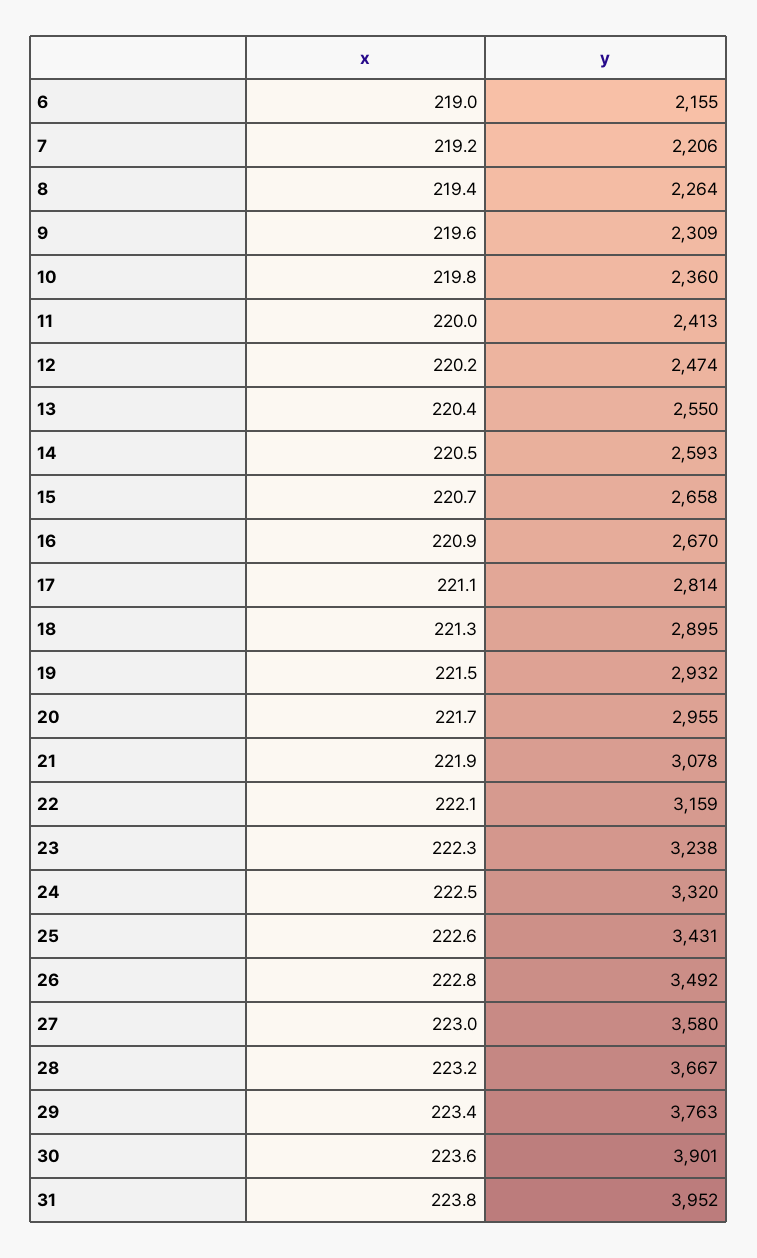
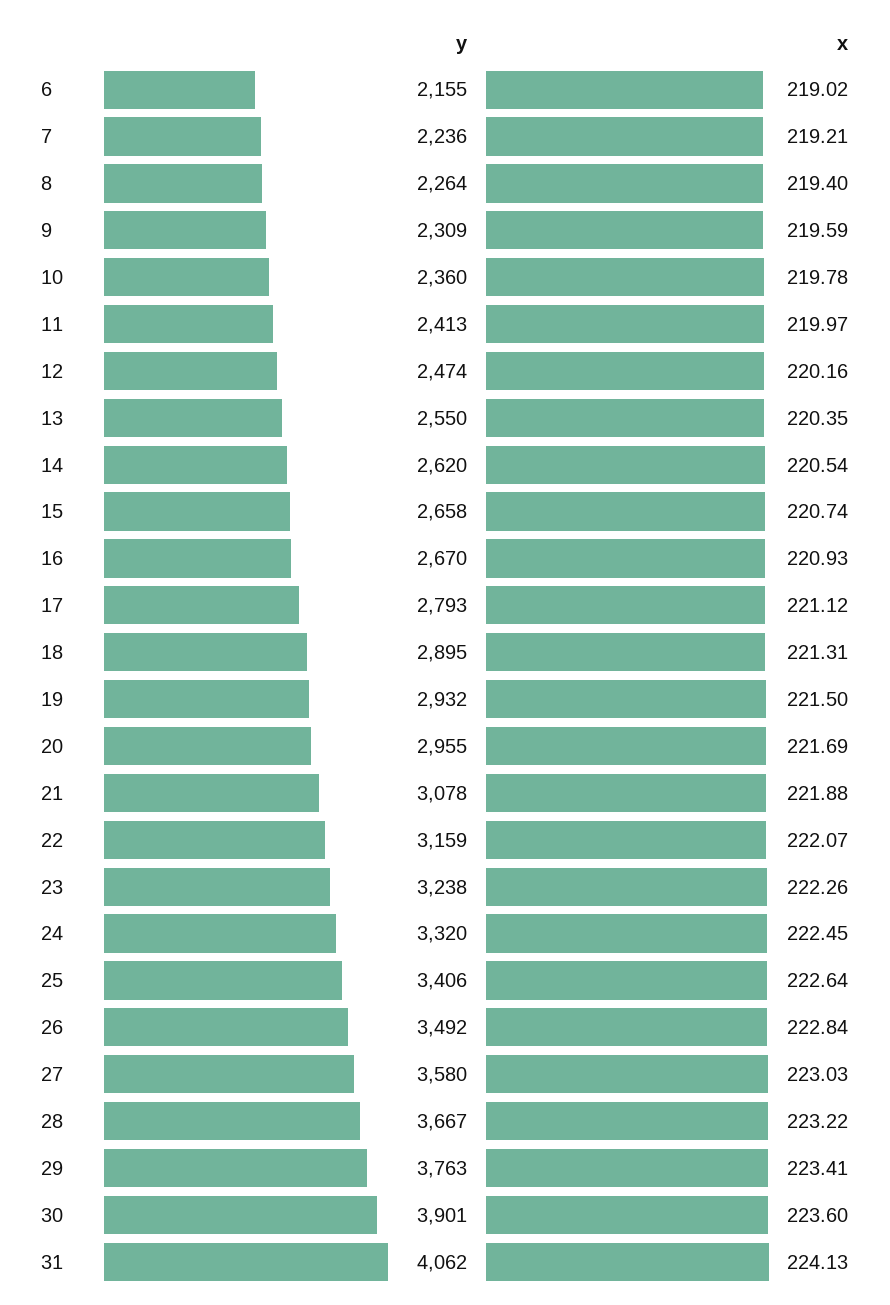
y, 7: 2206 -> 2236
y, 14: 2593 -> 2620
y, 17: 2814 -> 2793
y, 25: 3431 -> 3406
x, 31: 223.8 -> 224.13
y, 31: 3952 -> 4062

